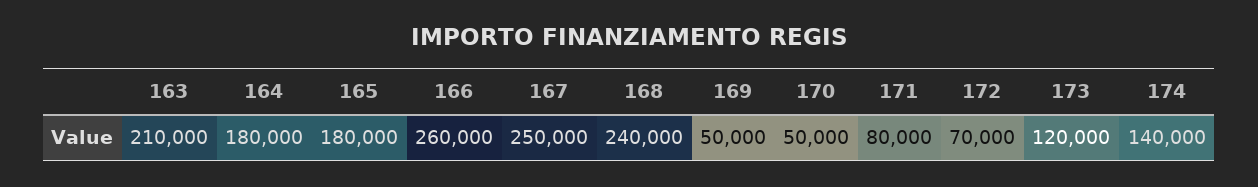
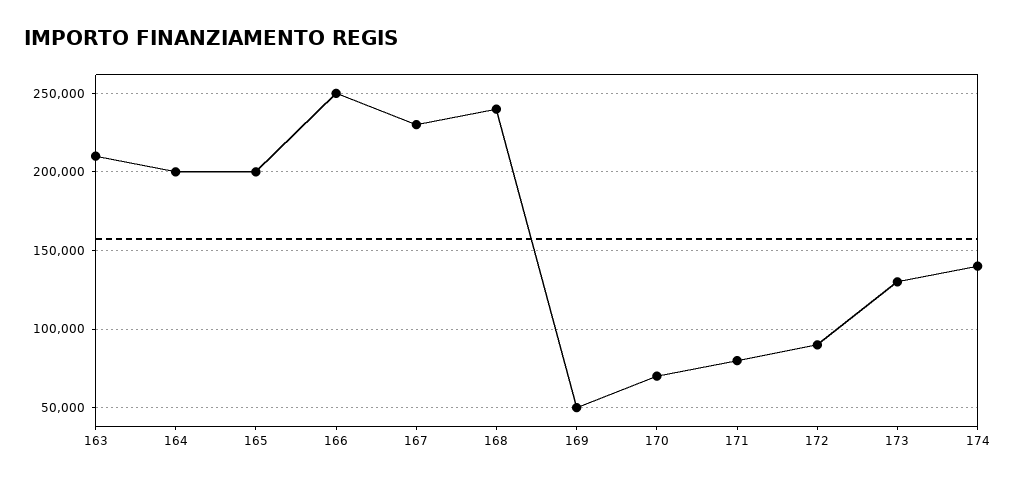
164: 180000 -> 200000
165: 180000 -> 200000
166: 260000 -> 250000
167: 250000 -> 230000
170: 50000 -> 70000
172: 70000 -> 90000
173: 120000 -> 130000

